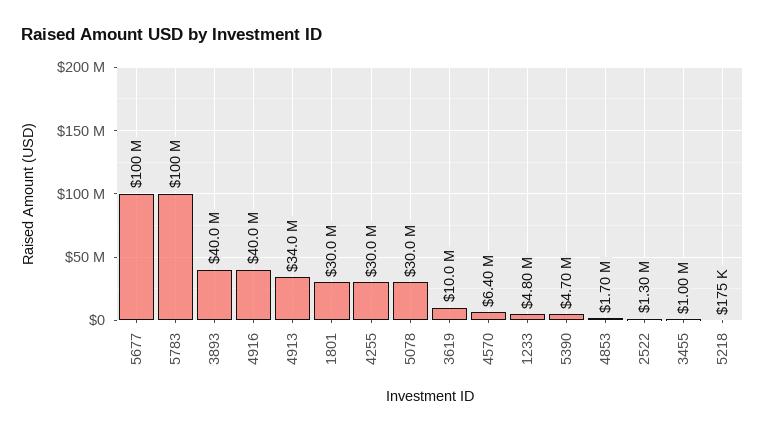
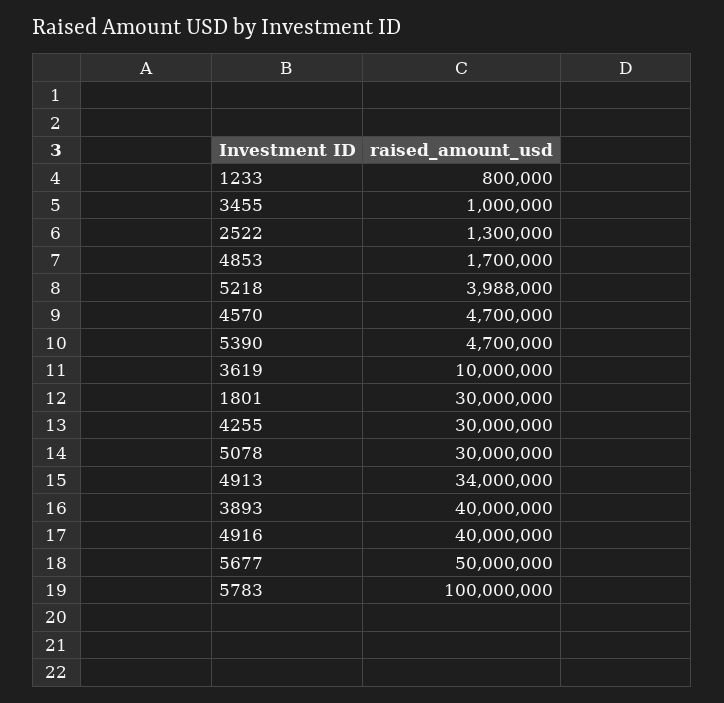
5677: 100000000 -> 50000000
4570: 6400000 -> 4700000
1233: 4800000 -> 800000
5218: 175000 -> 3988000

